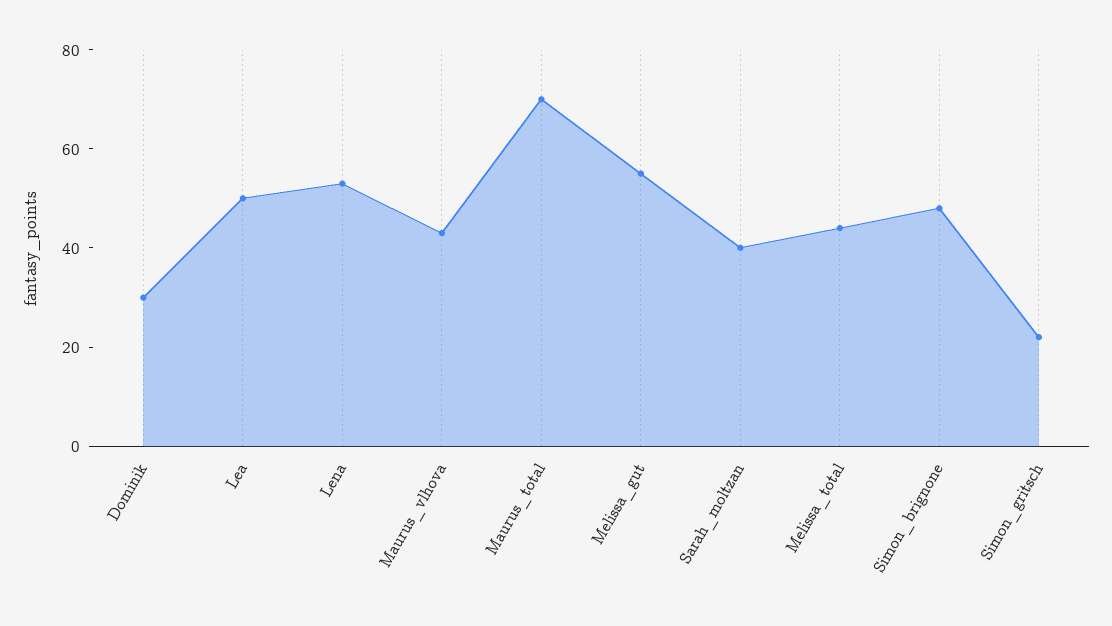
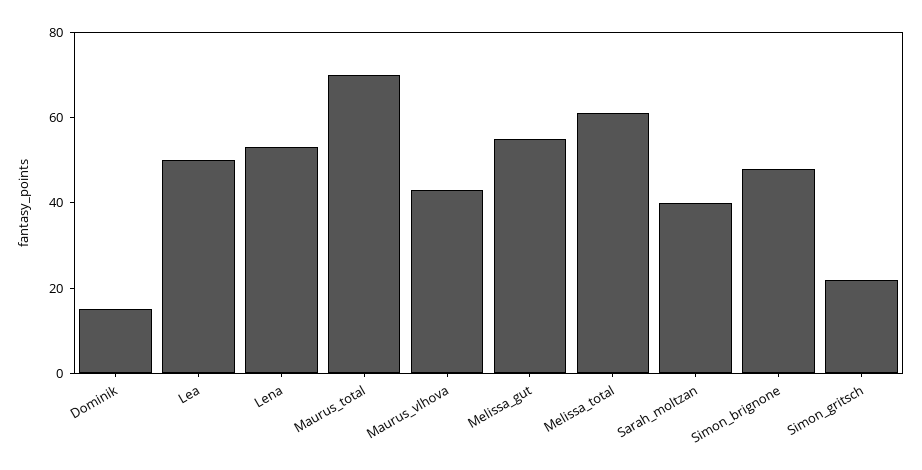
Dominik: 30 -> 15
Melissa_total: 45 -> 60

